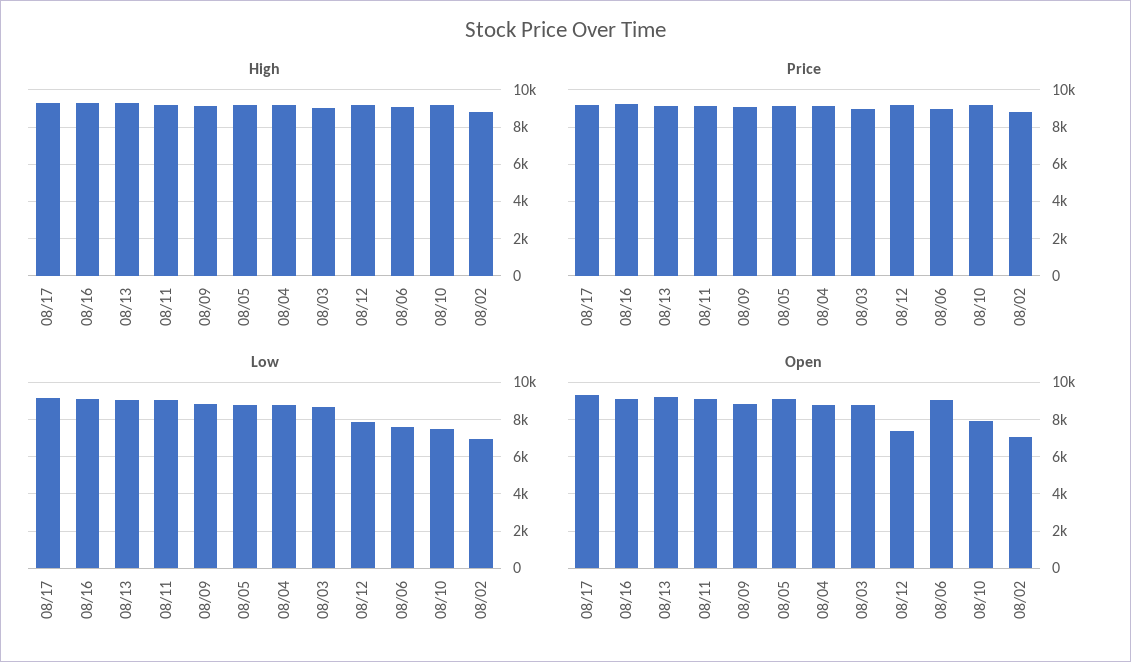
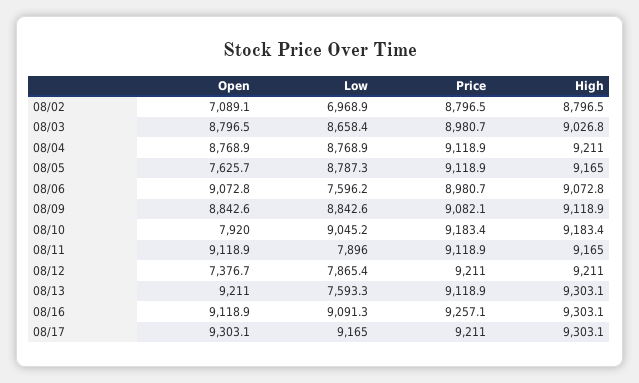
Low, 08/13: 9000 -> 7593.3
Low, 08/11: 9000 -> 7896
Low, 08/10: 7500 -> 9045.2
Open, 08/05: 9000 -> 7625.7

